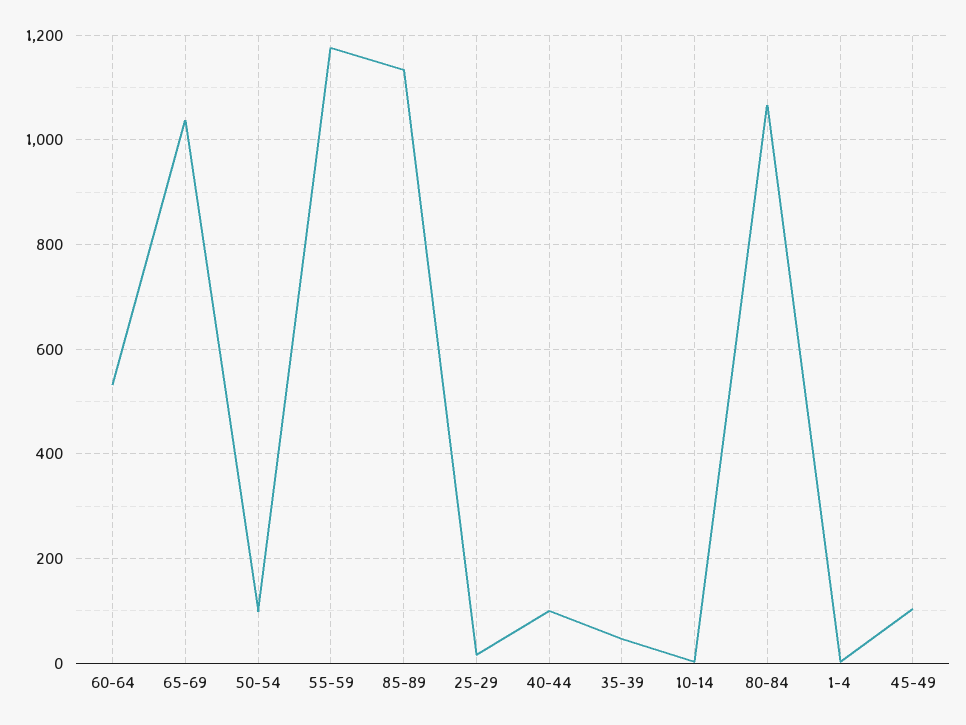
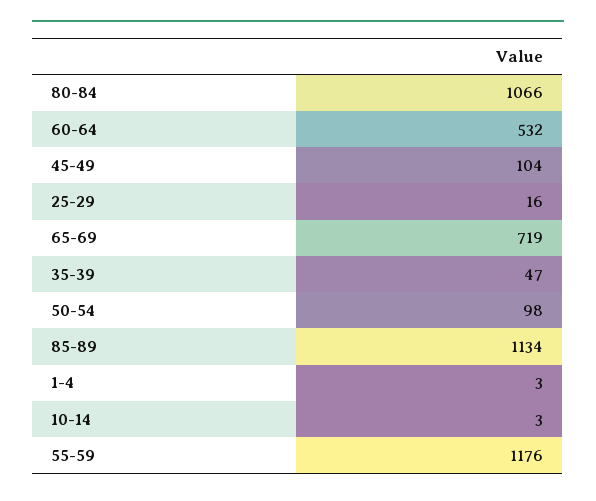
65-69: 1040 -> 719
40-44: 100 -> none

